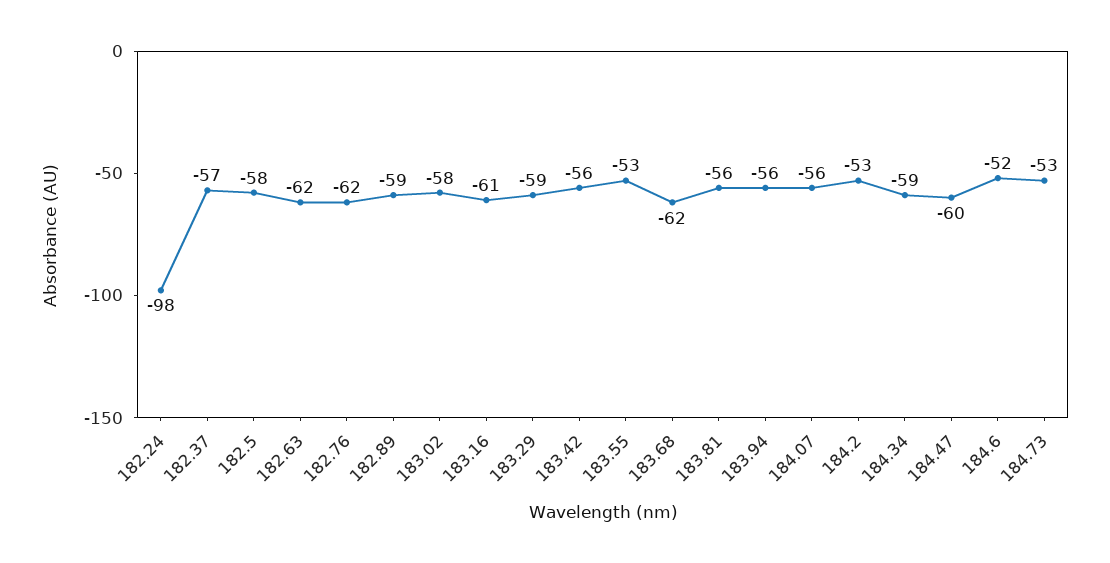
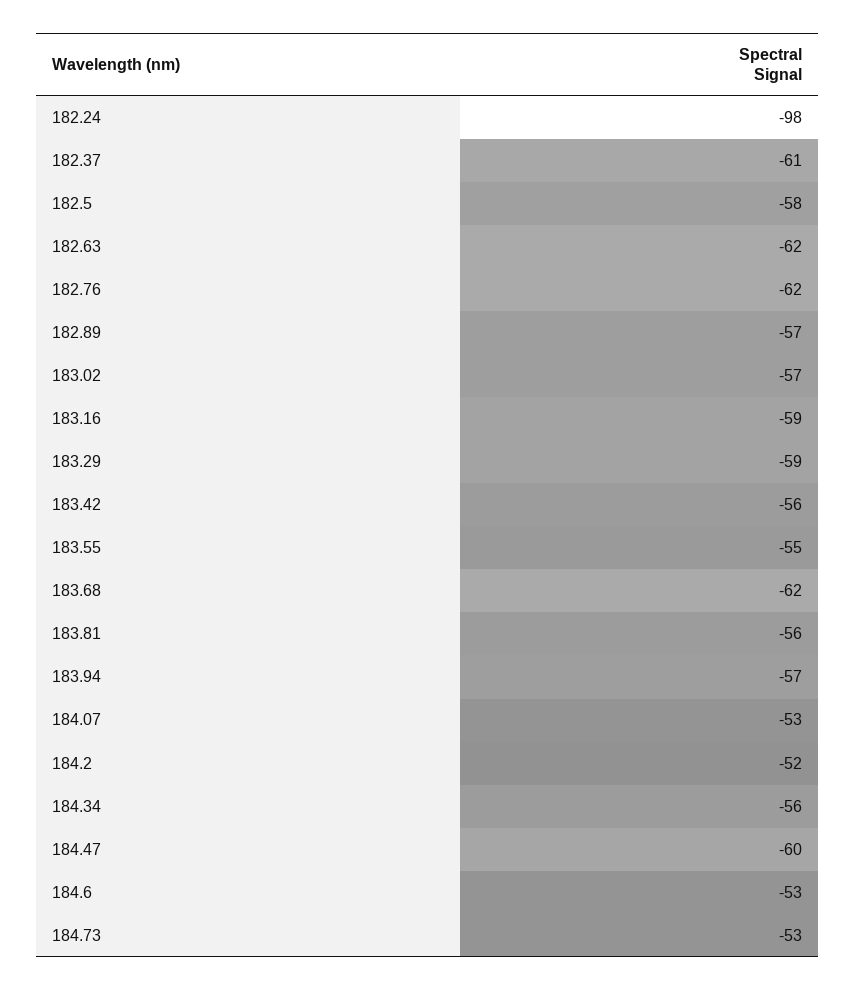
182.37: -57 -> -61
182.89: -59 -> -57
183.02: -58 -> -57
183.16: -61 -> -59
183.55: -53 -> -55
183.94: -56 -> -57
184.07: -56 -> -53
184.2: -53 -> -52
184.34: -59 -> -56
184.6: -52 -> -53

